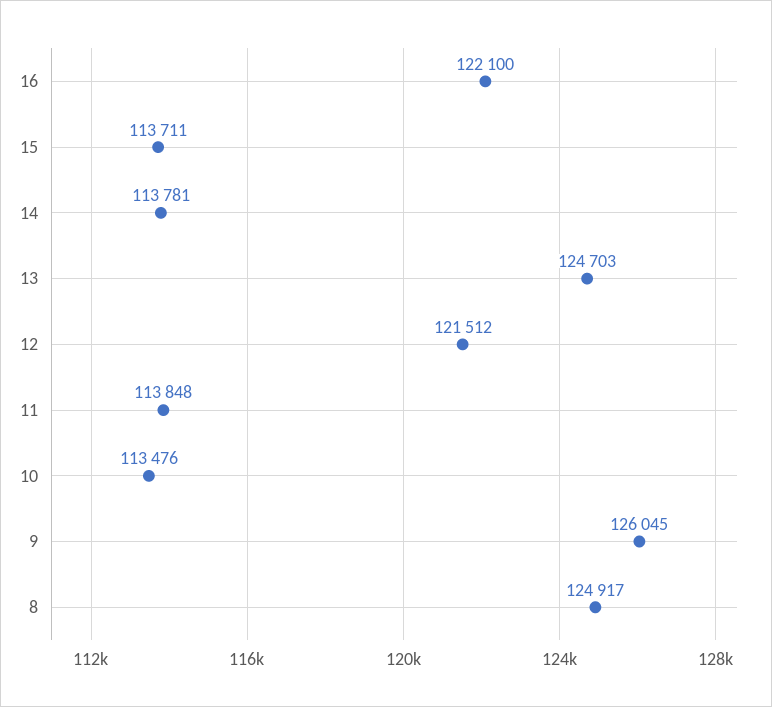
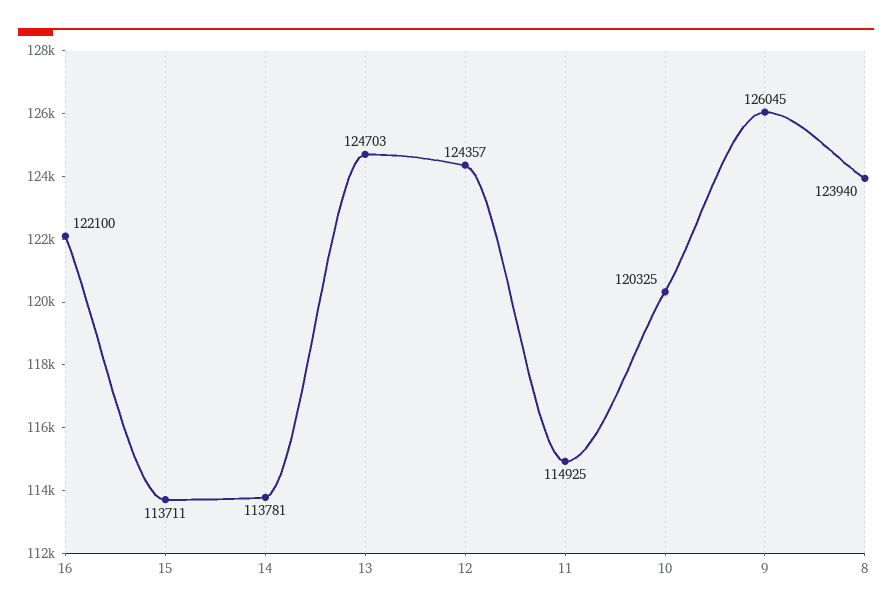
12: 121512 -> 124357
11: 113848 -> 114925
10: 113476 -> 120325
8: 124917 -> 123940

